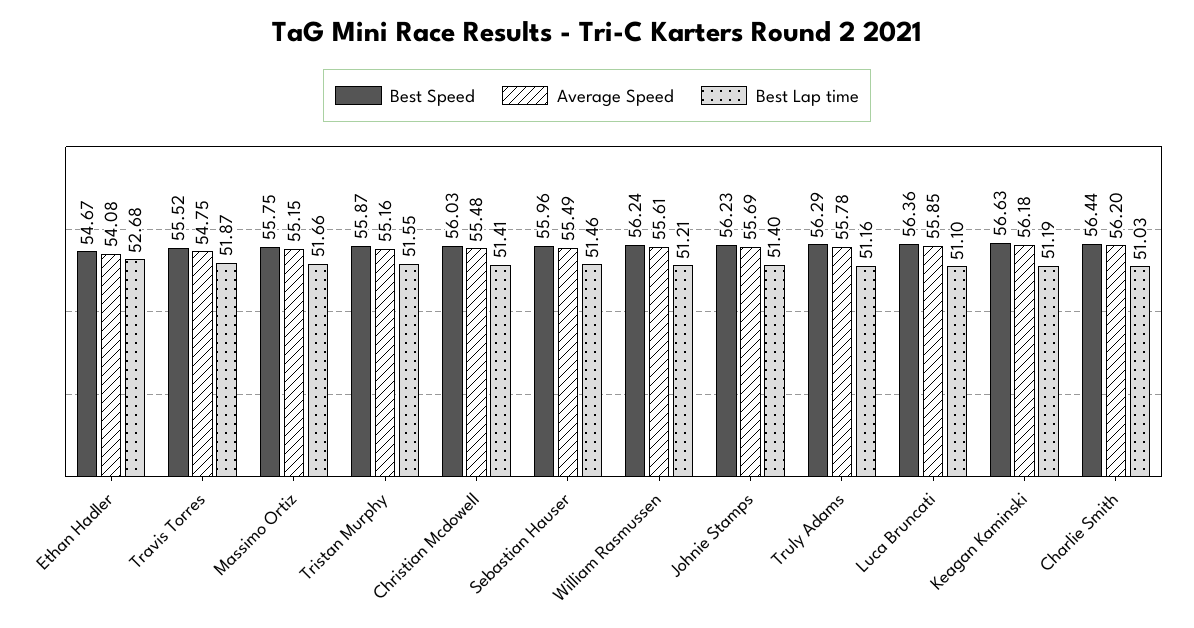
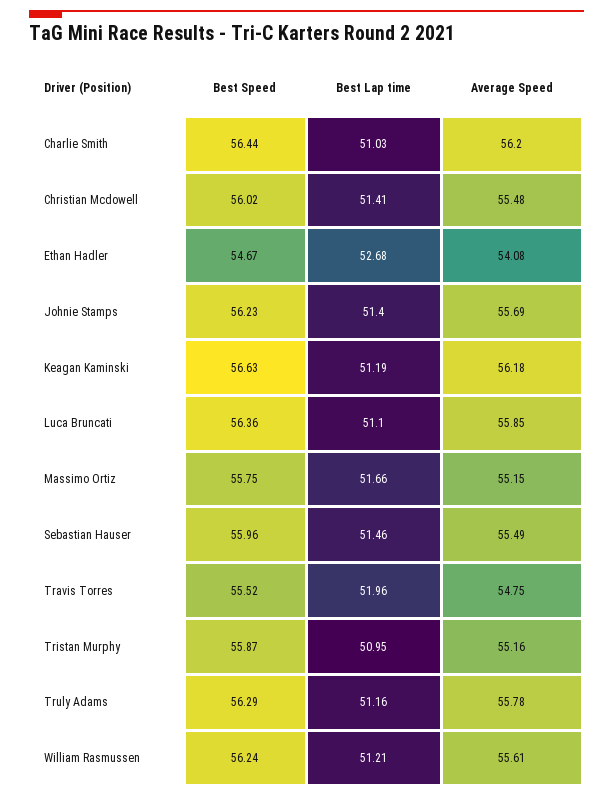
Best Lap time, Travis Torres: 51.87 -> 51.96
Best Lap time, Tristan Murphy: 51.55 -> 50.95
Best Speed, Christian Mcdowell: 56.03 -> 56.02

